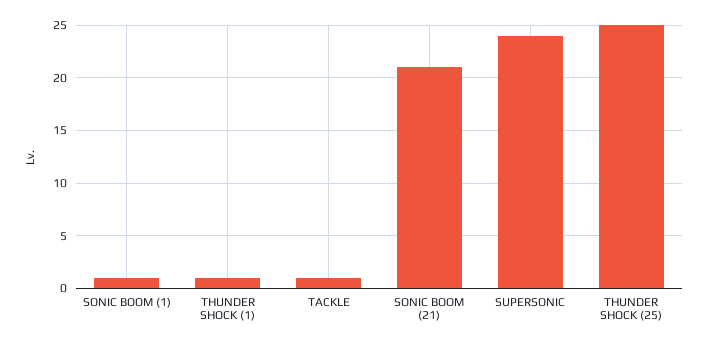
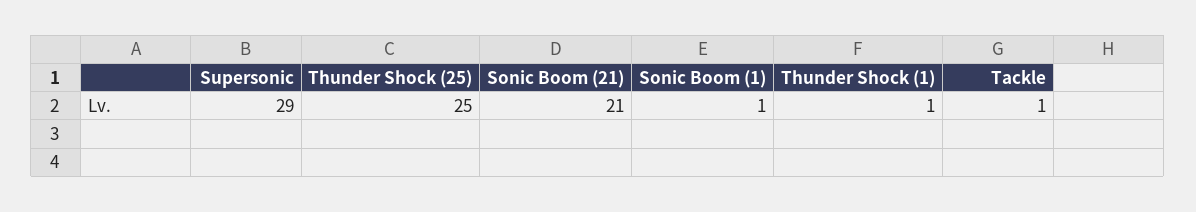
SUPERSONIC: 24 -> 29

